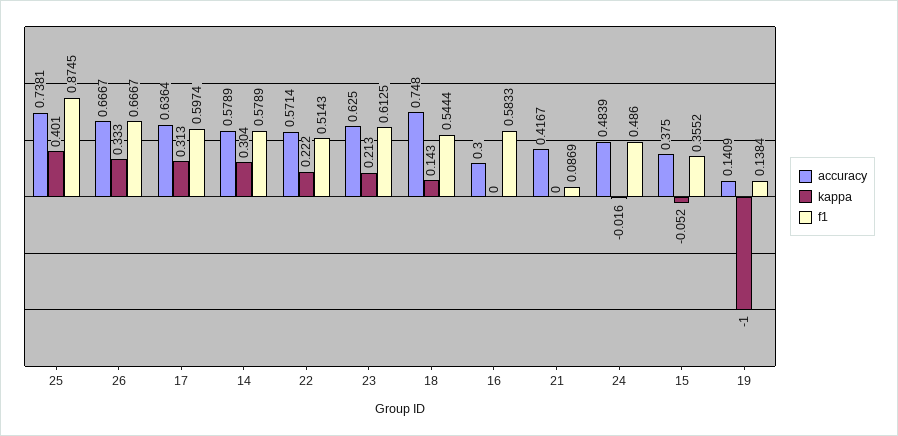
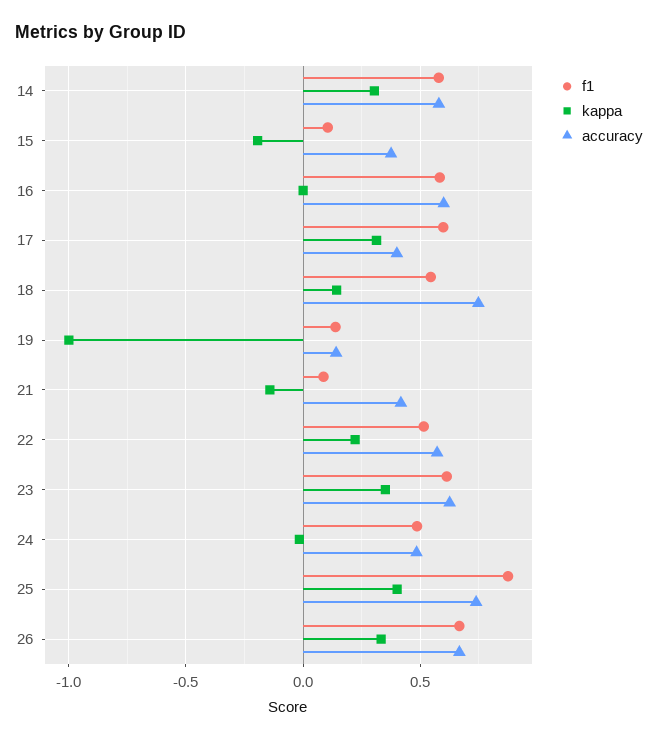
accuracy, 17: 0.6364 -> 0.4
kappa, 23: 0.213 -> 0.35
accuracy, 16: 0.3 -> 0.6
kappa, 21: 0 -> -0.15
kappa, 15: -0.052 -> -0.2
f1, 15: 0.3552 -> 0.1

